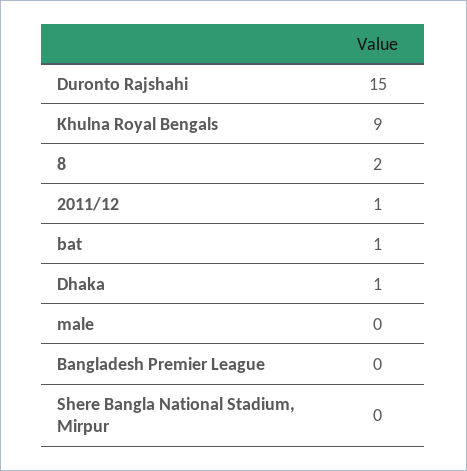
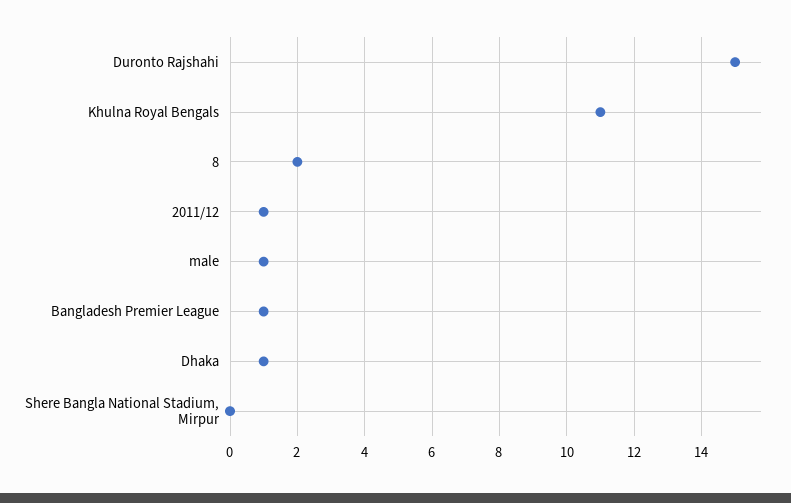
Khulna Royal Bengals: 9 -> 11
bat: 1 -> none
male: 0 -> 1
Bangladesh Premier League: 0 -> 1

